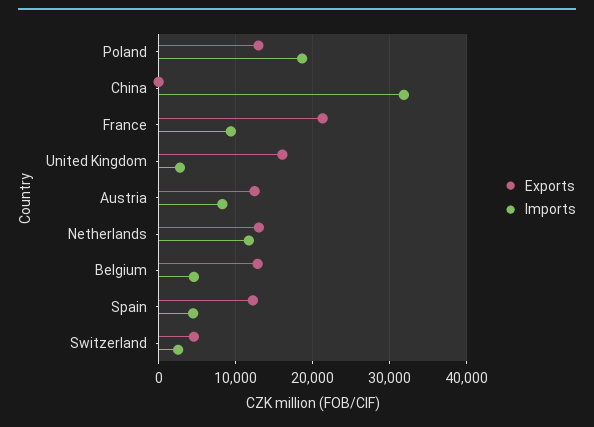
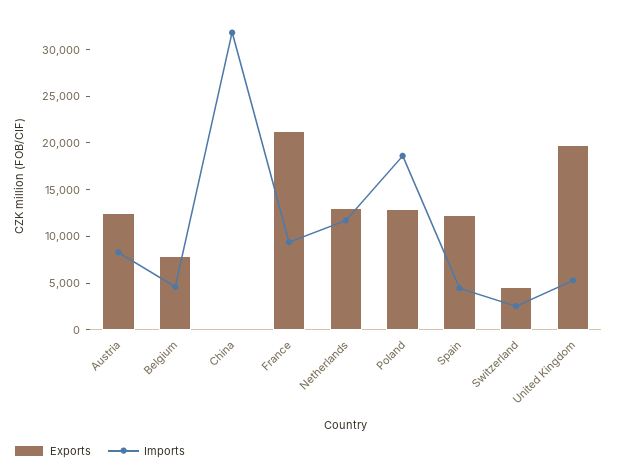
Exports, United Kingdom: 16000 -> 20000
Imports, United Kingdom: 3000 -> 5000
Exports, Belgium: 13000 -> 8000

